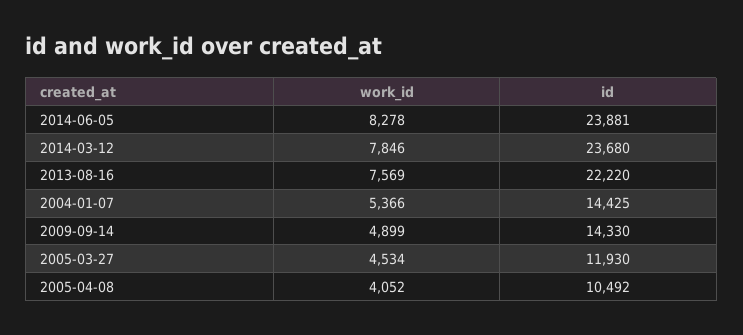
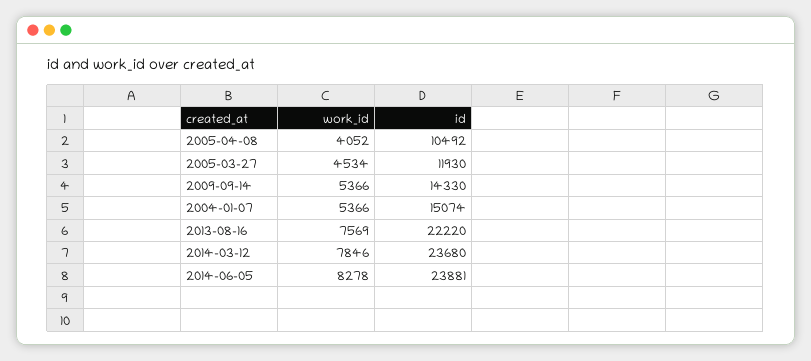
id, 2004-01-07: 14425 -> 15074
work_id, 2009-09-14: 4899 -> 5366

